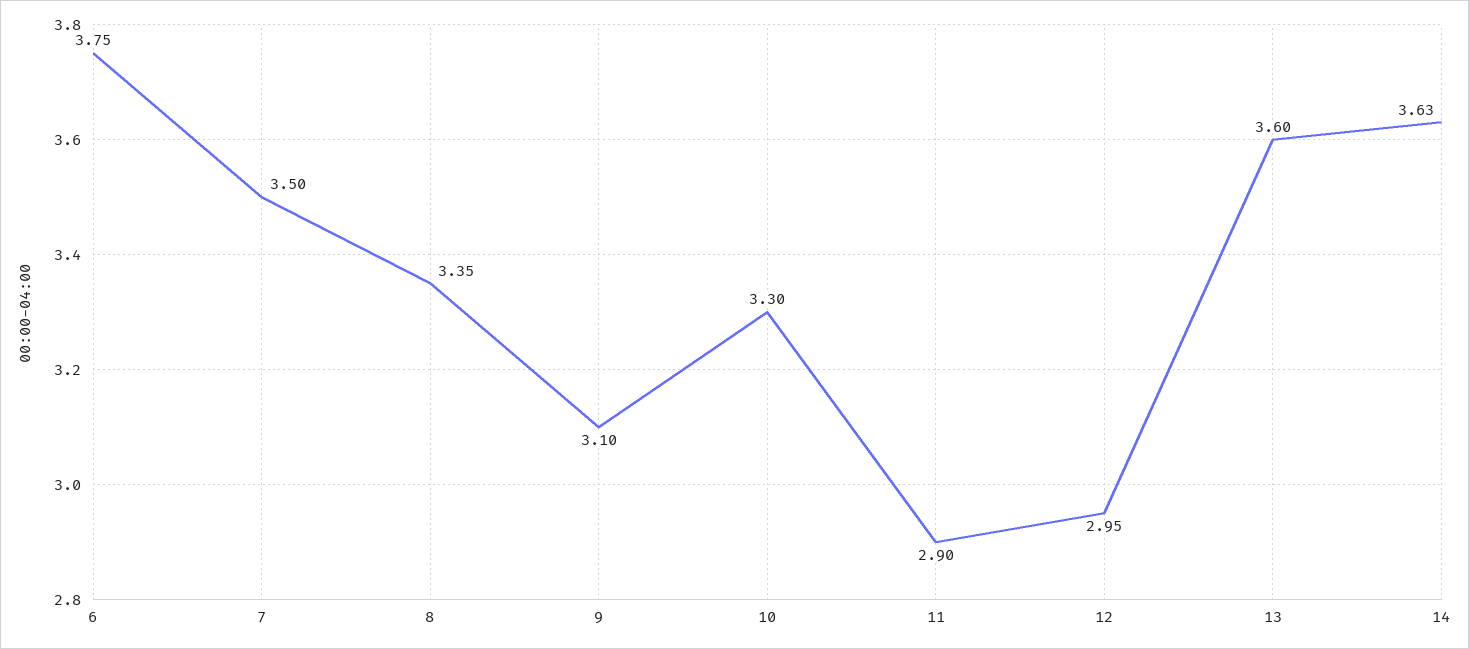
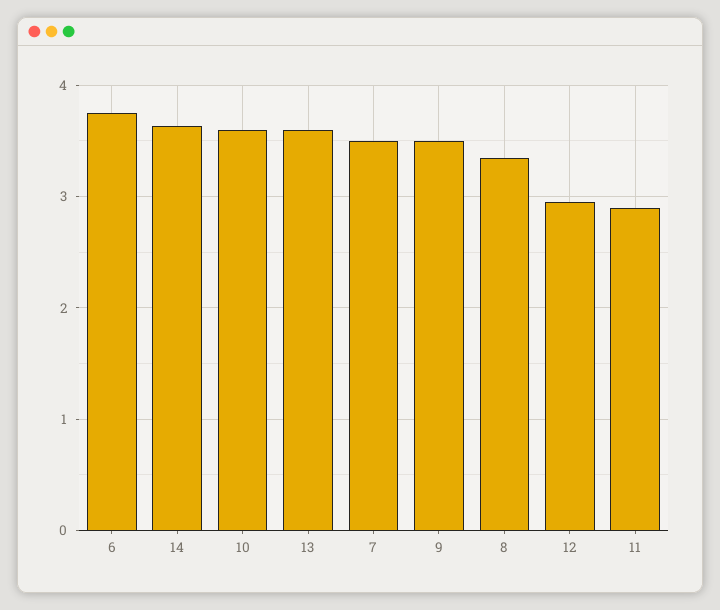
9: 3.1 -> 3.5
10: 3.3 -> 3.6

